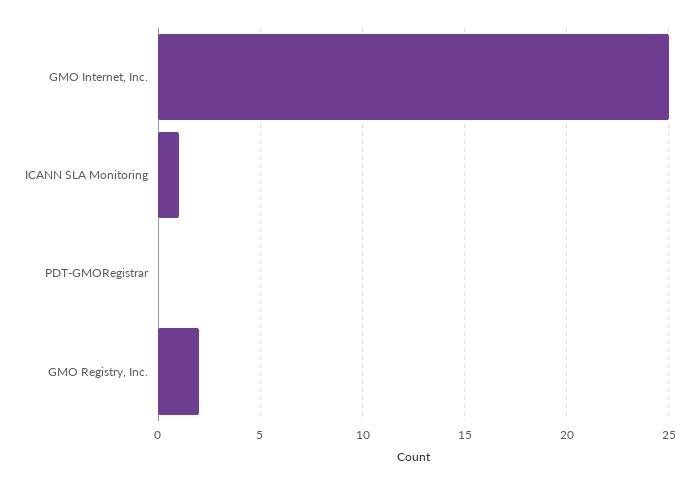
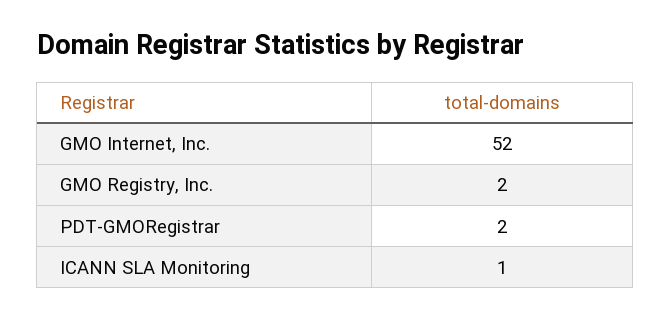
GMO Internet, Inc.: 25 -> 52
PDT-GMORegistrar: 0 -> 2

